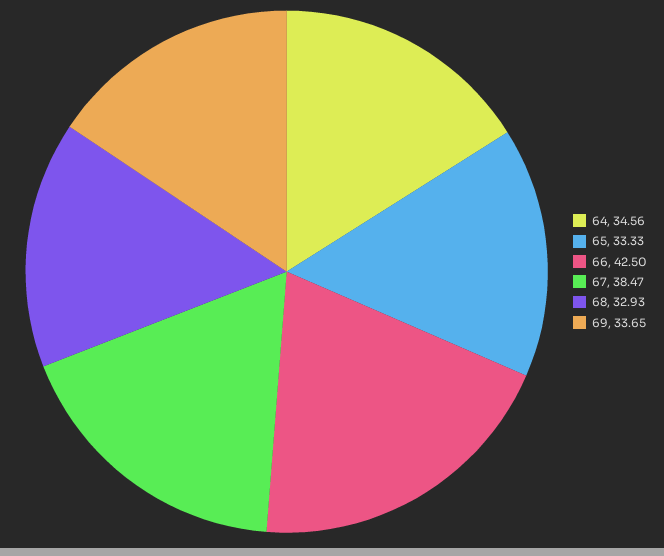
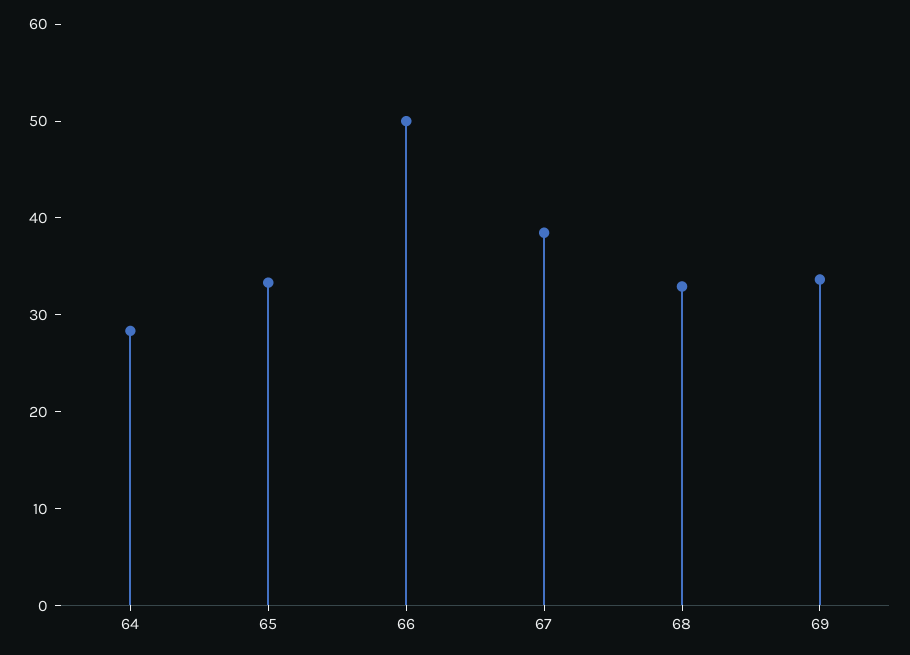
64: 34.56 -> 28
66: 42.5 -> 50

